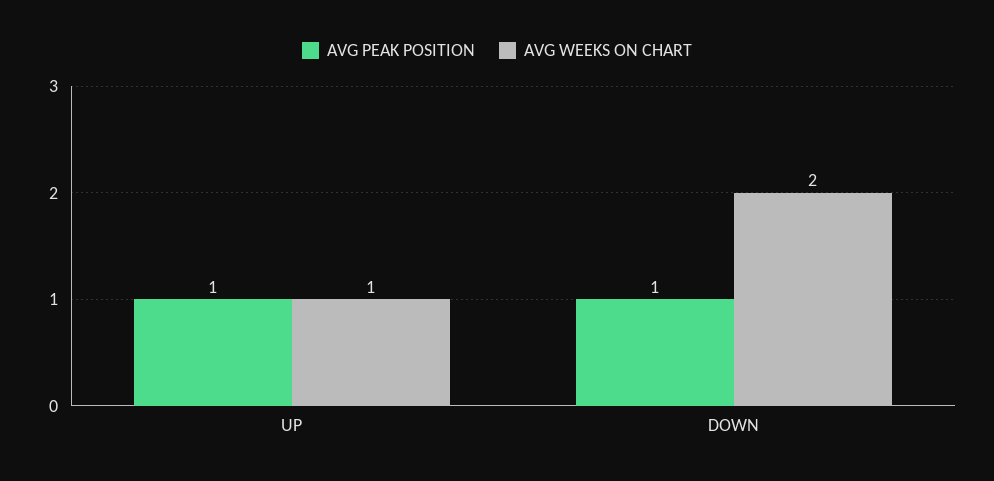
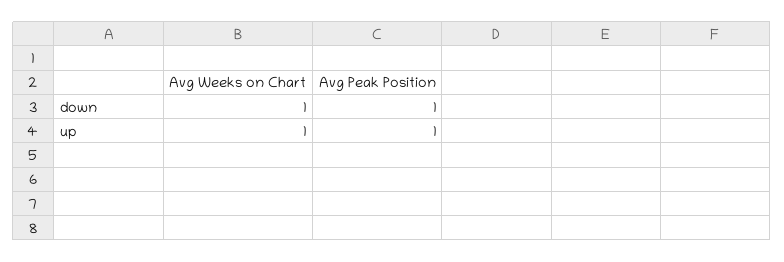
AVG WEEKS ON CHART, DOWN: 2 -> 1

